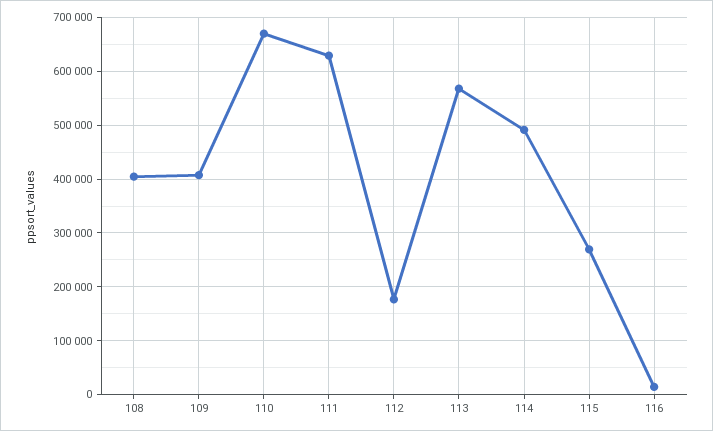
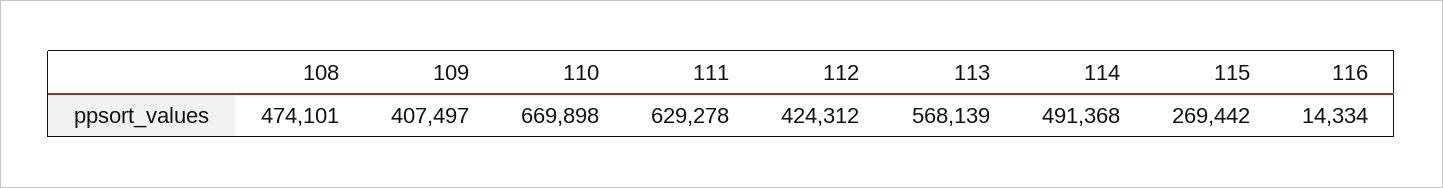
108: 400000 -> 474101
112: 180000 -> 424312

